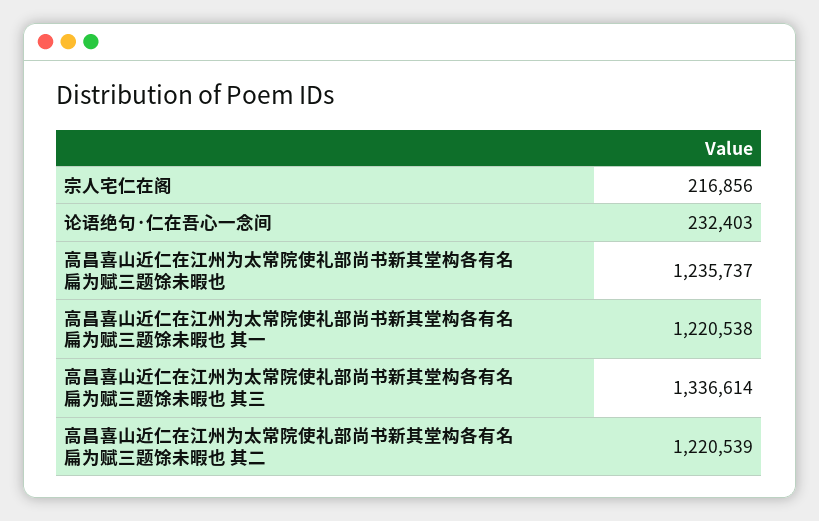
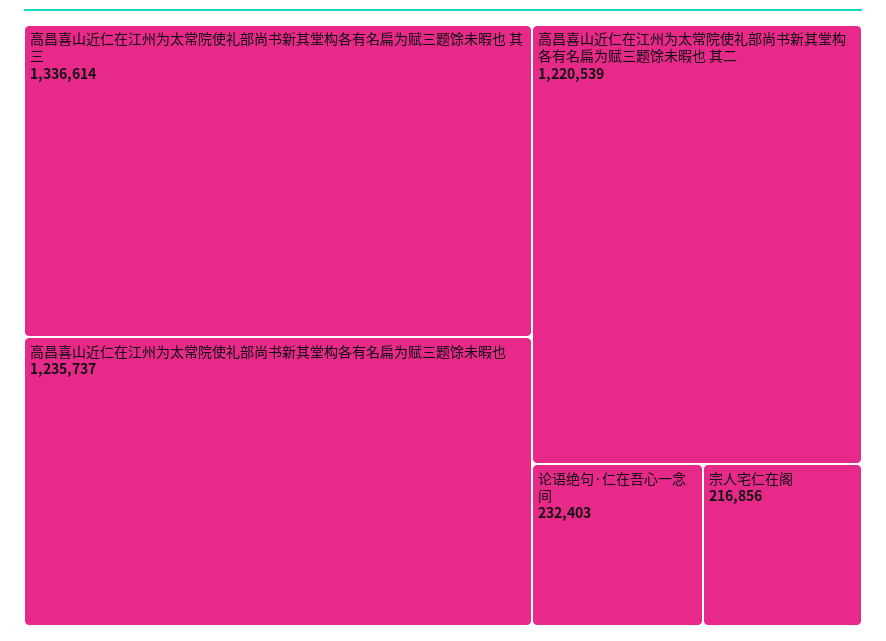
高昌喜山近仁在江州为太常院使礼部尚书新其堂构各有名扁为赋三题馀未暇也 其一: 1220538 -> none

